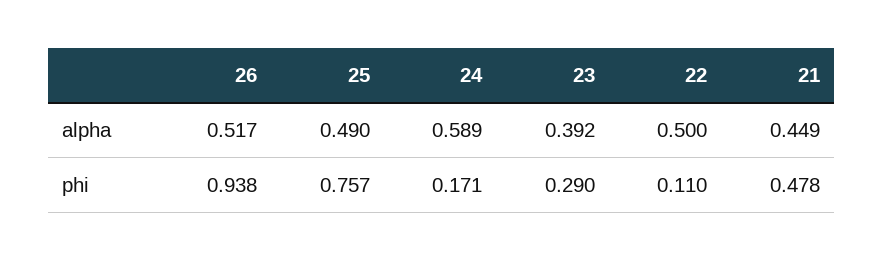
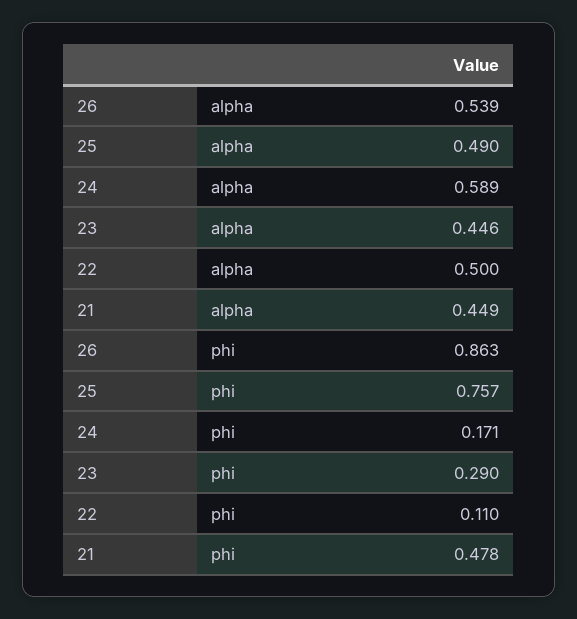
26, alpha: 0.517 -> 0.539
23, alpha: 0.392 -> 0.446
26, phi: 0.938 -> 0.863

